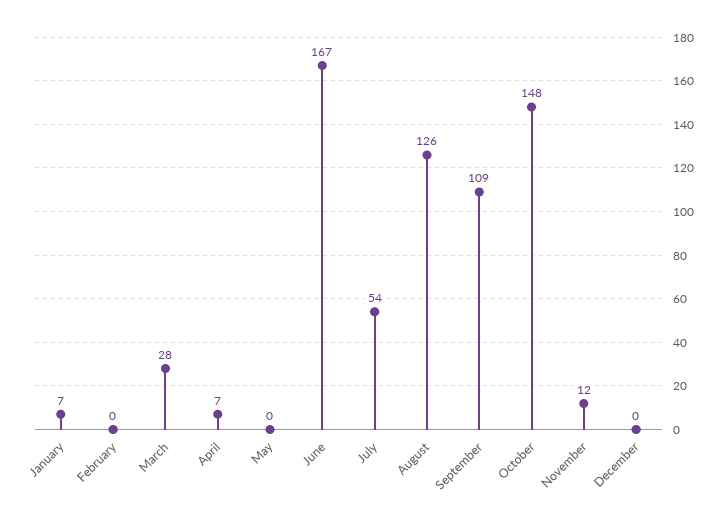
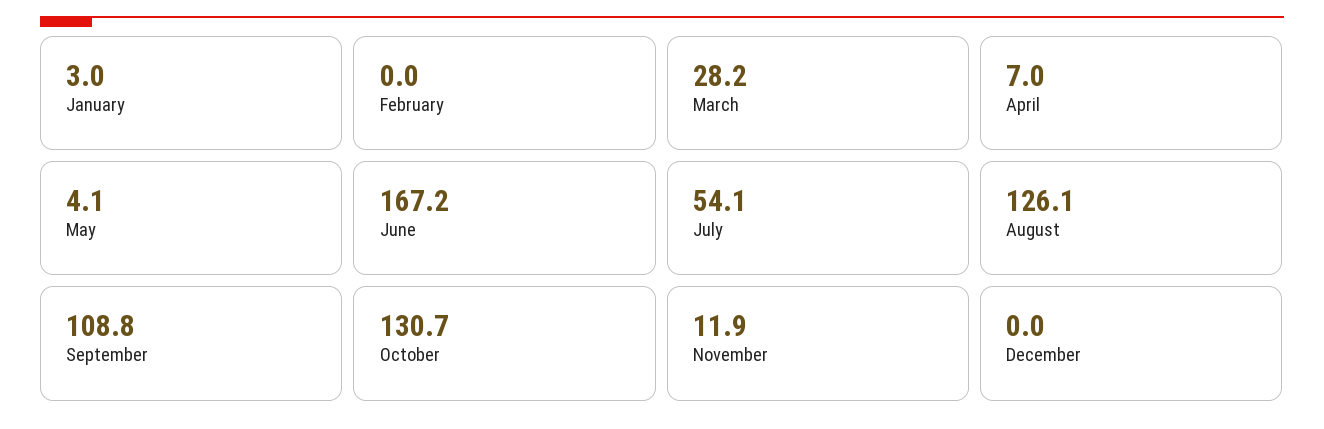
January: 7 -> 3
May: 0 -> 4.1
October: 148 -> 130.7

